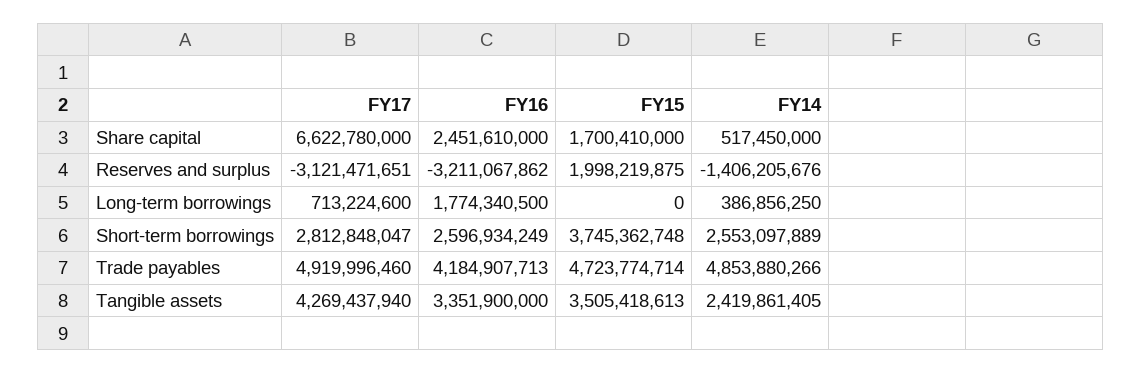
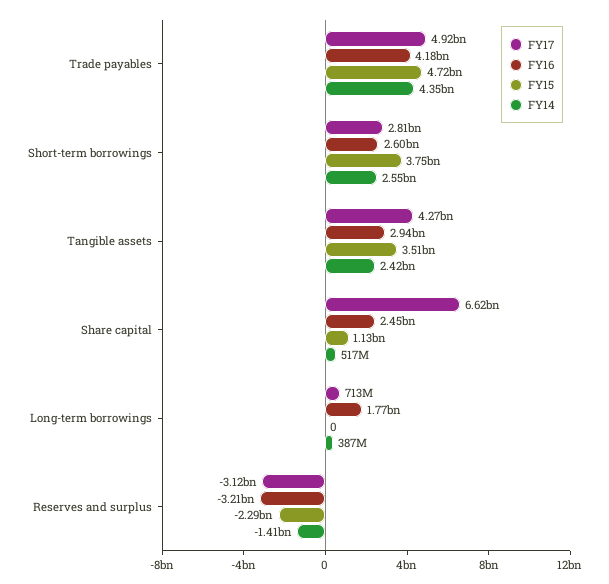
FY15, Share capital: 1700410000 -> 1130000000
FY15, Reserves and surplus: 1998219875 -> -2290000000
FY14, Trade payables: 4853880266 -> 4350000000
FY16, Tangible assets: 3351900000 -> 2940000000

